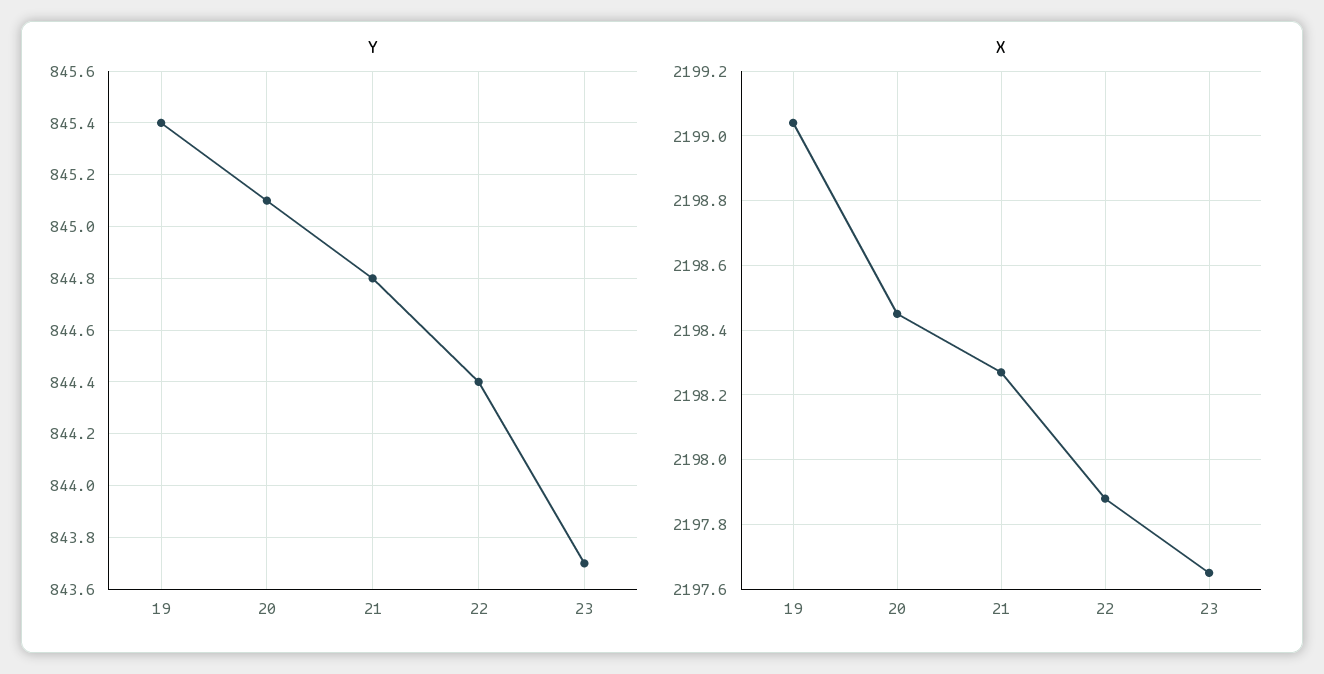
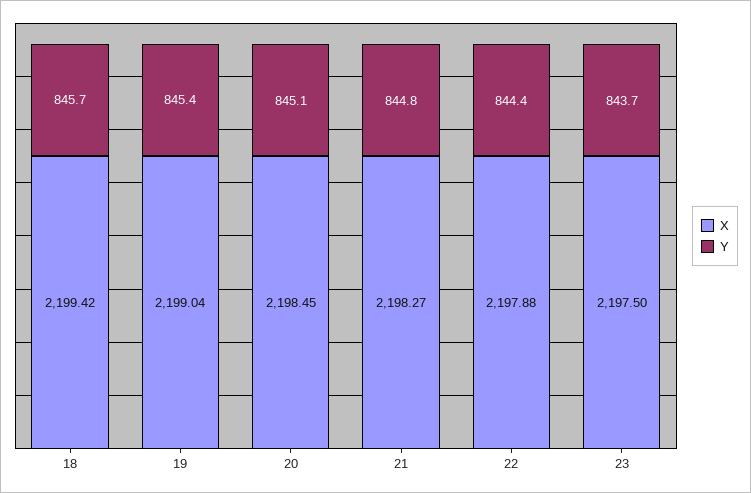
X, 23: 2197.65 -> 2197.5
X, 18: none -> 2199.42
Y, 18: none -> 845.7

